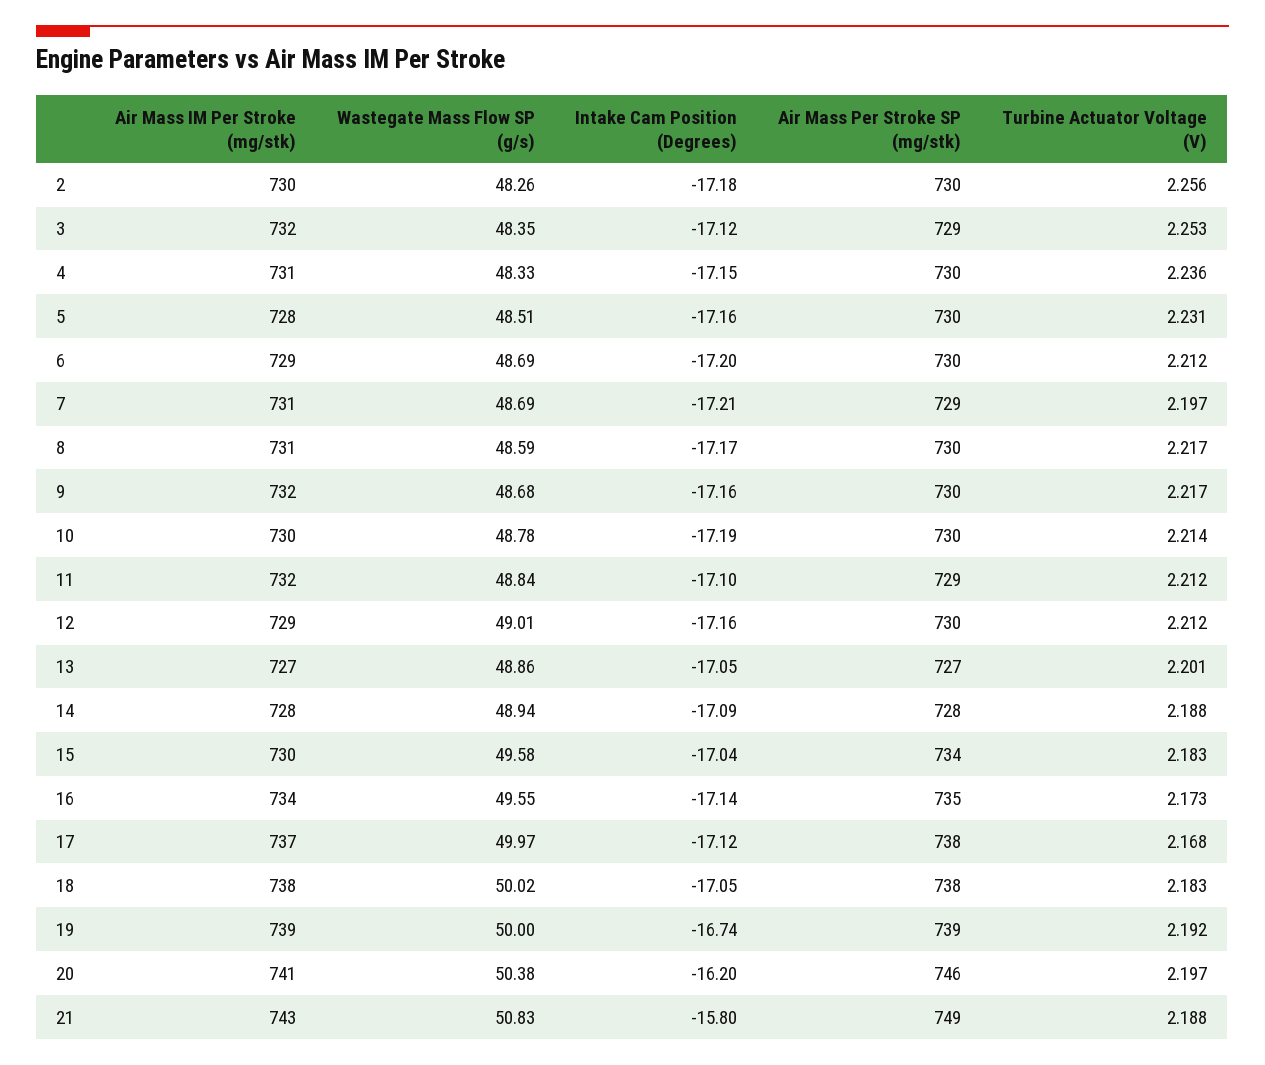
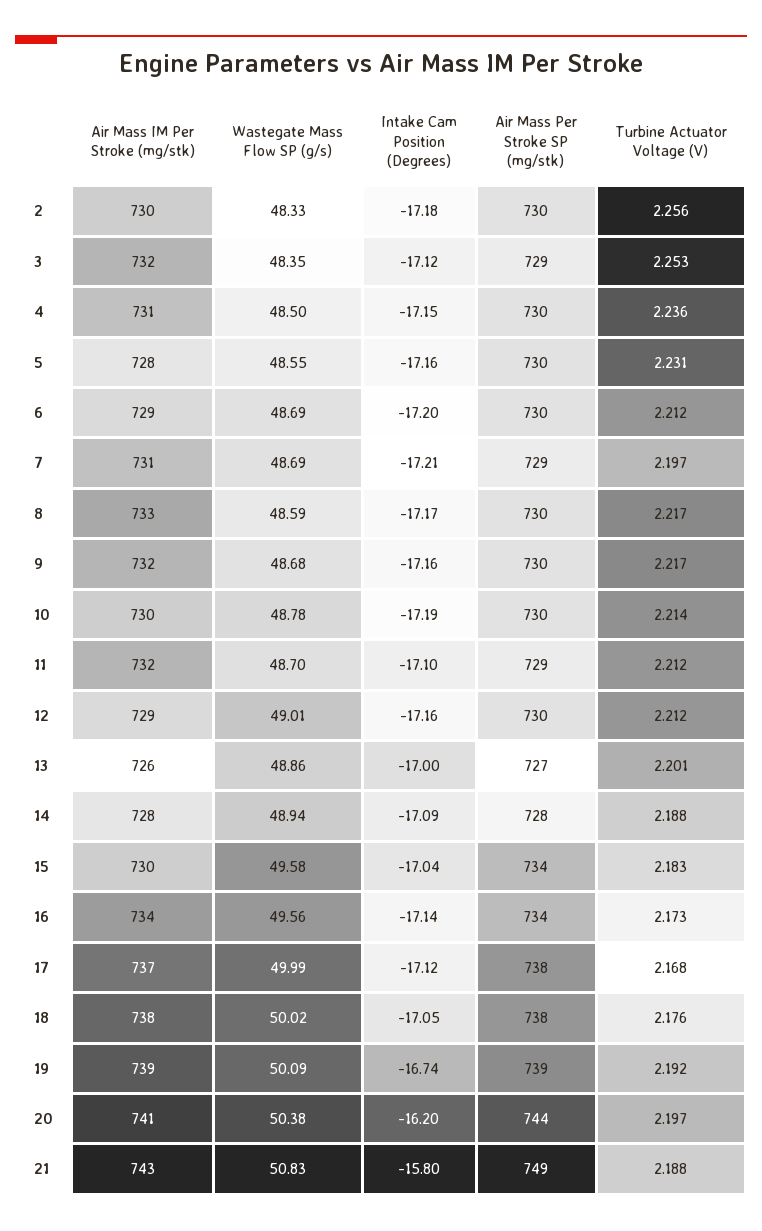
Wastegate Mass Flow SP (g/s), 2: 48.26 -> 48.33
Wastegate Mass Flow SP (g/s), 4: 48.33 -> 48.5
Wastegate Mass Flow SP (g/s), 5: 48.51 -> 48.55
Air Mass IM Per Stroke (mg/stk), 8: 731 -> 733
Wastegate Mass Flow SP (g/s), 11: 48.84 -> 48.7
Air Mass IM Per Stroke (mg/stk), 13: 727 -> 726
Intake Cam Position (Degrees), 13: -17.05 -> -17
Wastegate Mass Flow SP (g/s), 16: 49.55 -> 49.56
Air Mass Per Stroke SP (mg/stk), 16: 735 -> 734
Wastegate Mass Flow SP (g/s), 17: 49.97 -> 49.99
Turbine Actuator Voltage (V), 18: 2.183 -> 2.176
Wastegate Mass Flow SP (g/s), 19: 50 -> 50.09
Air Mass Per Stroke SP (mg/stk), 20: 746 -> 744

